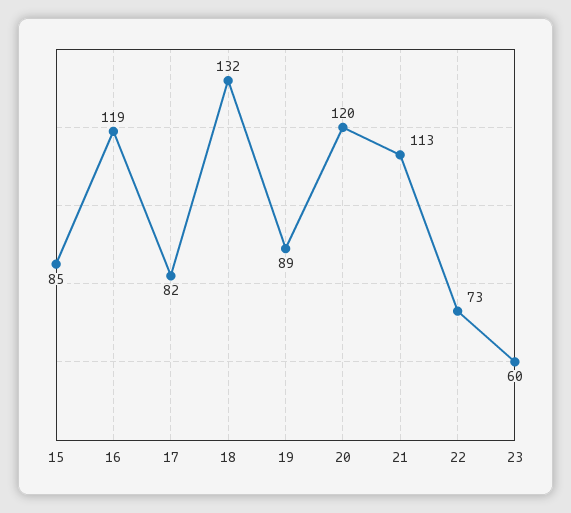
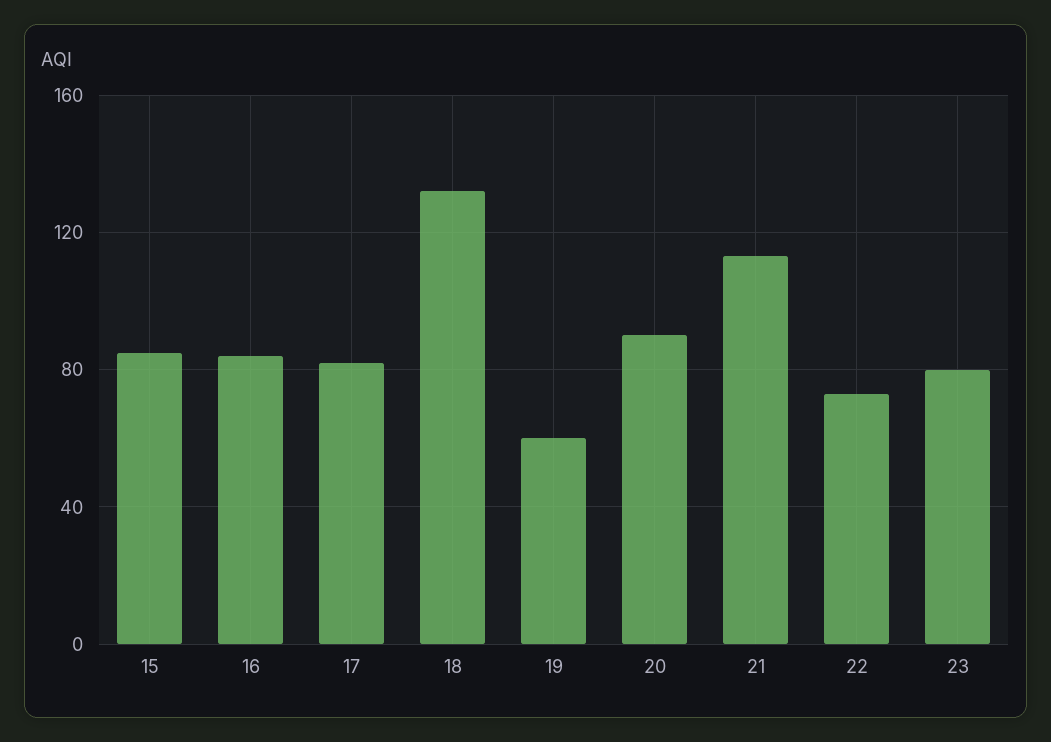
16: 119 -> 85
19: 89 -> 60
20: 120 -> 90
23: 60 -> 80

